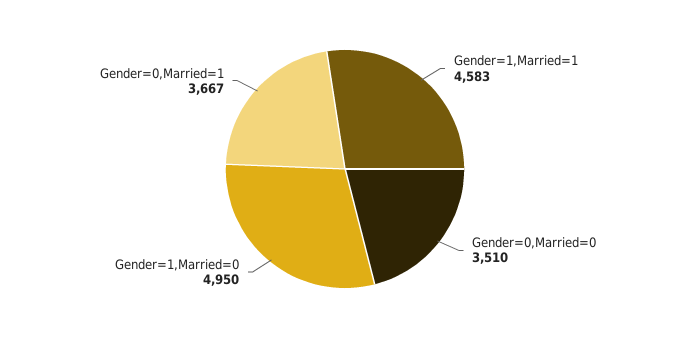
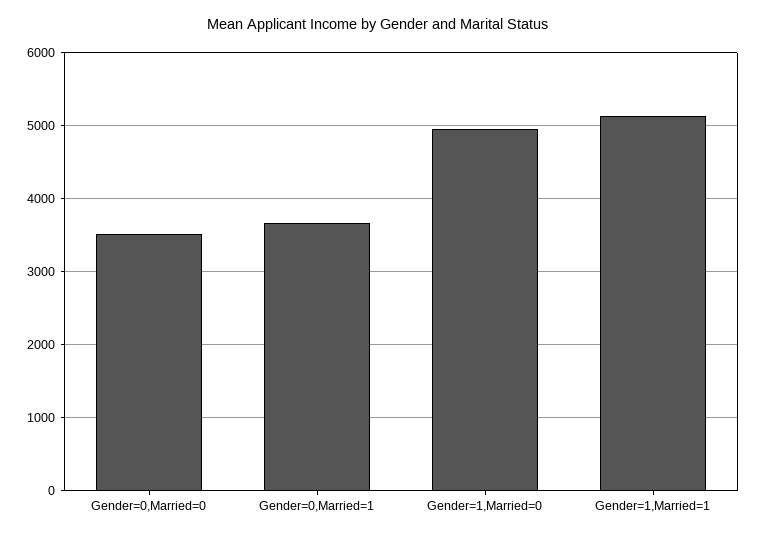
Gender=1,Married=1: 4583 -> 5100

